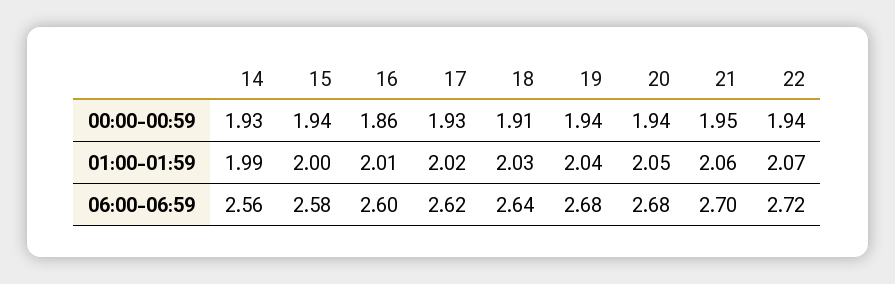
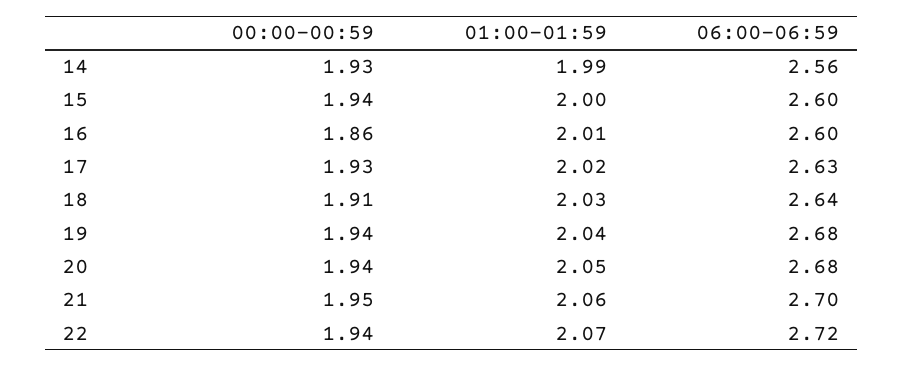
15, 06:00-06:59: 2.58 -> 2.6
17, 06:00-06:59: 2.62 -> 2.63

